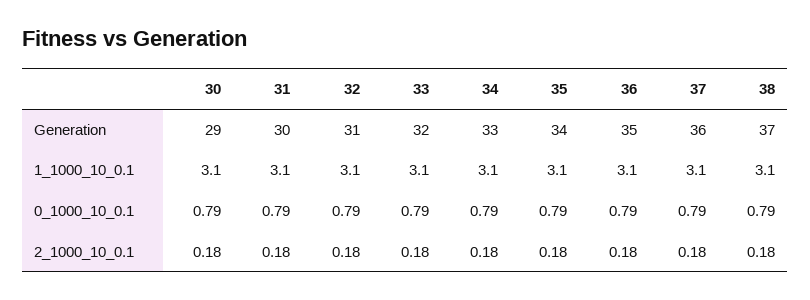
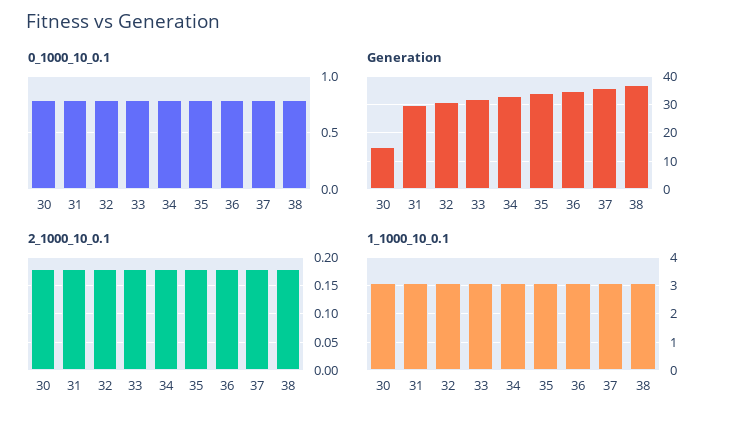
Generation, 30: 29 -> 15

